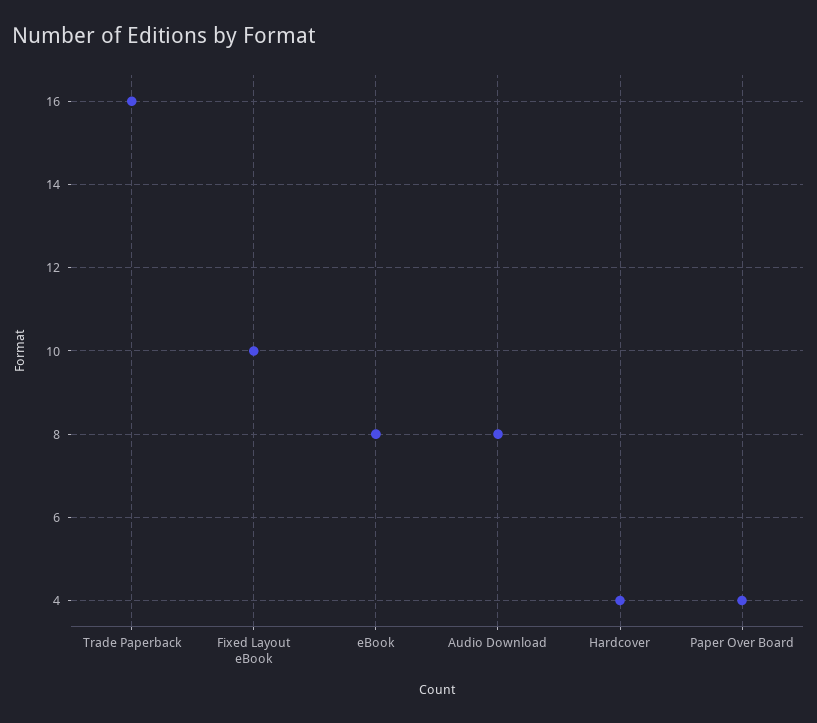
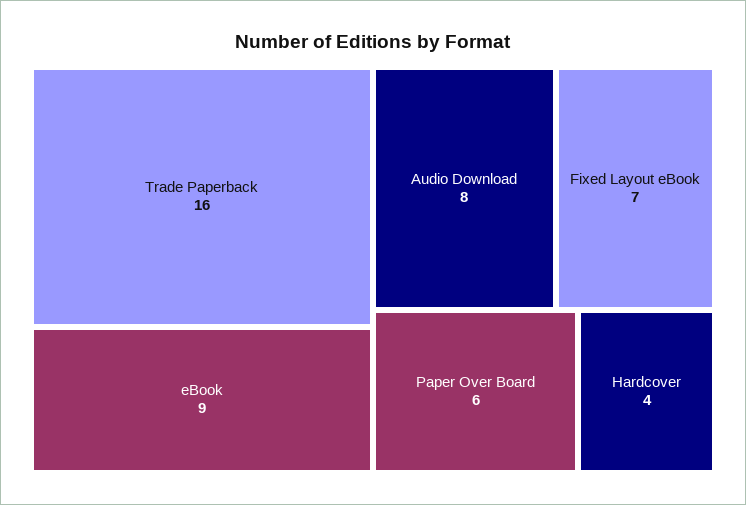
Fixed Layout eBook: 10 -> 7
eBook: 8 -> 9
Paper Over Board: 4 -> 6

